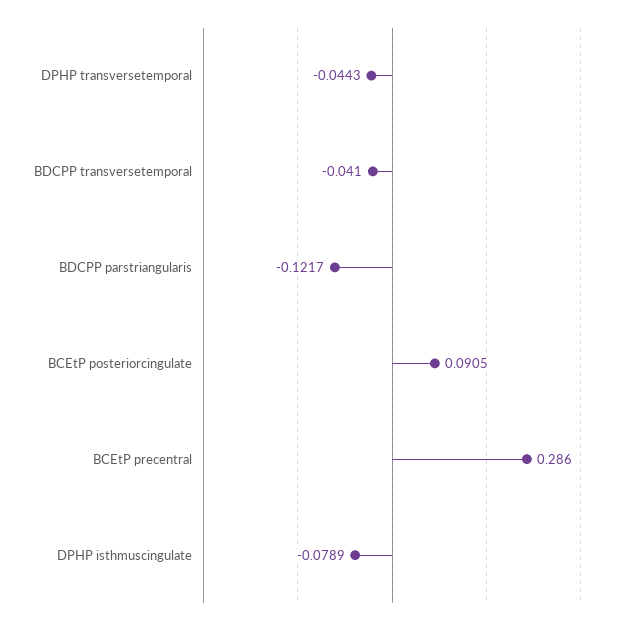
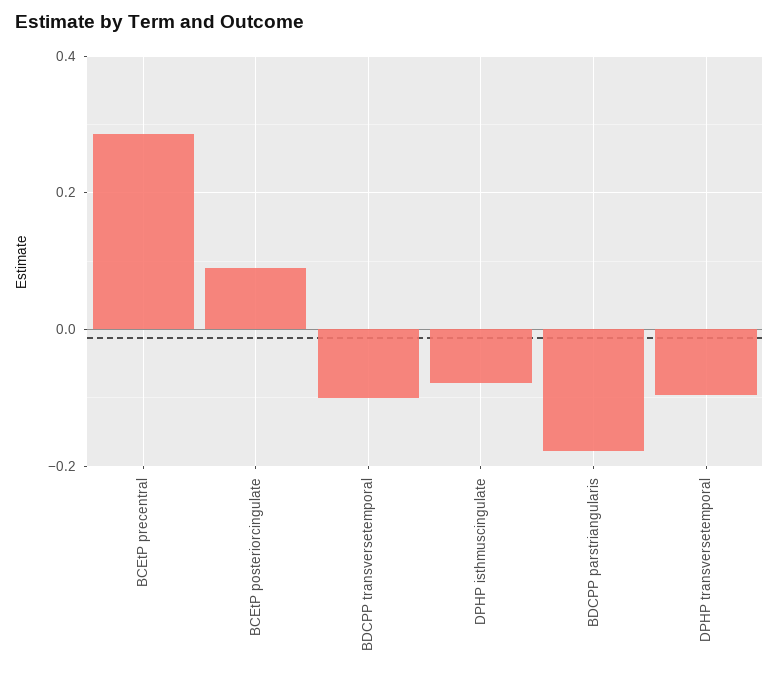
DPHP transversetemporal: -0.0443 -> -0.1
BDCPP transversetemporal: -0.041 -> -0.1
BDCPP parstriangularis: -0.1217 -> -0.18

